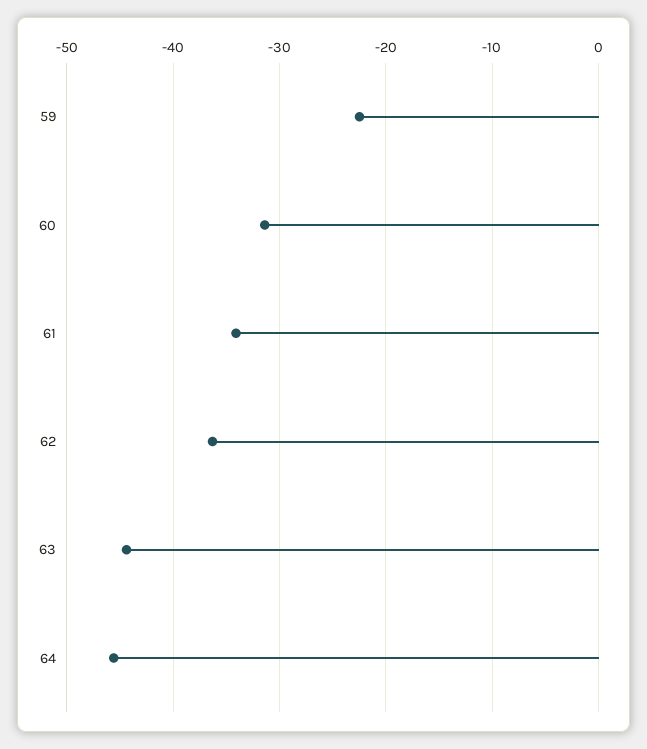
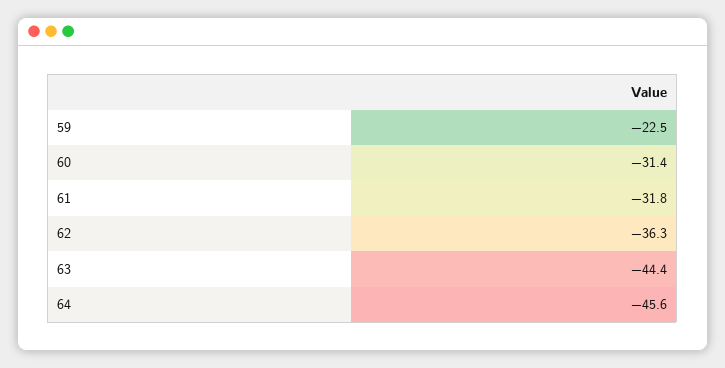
61: -34 -> -31.8

